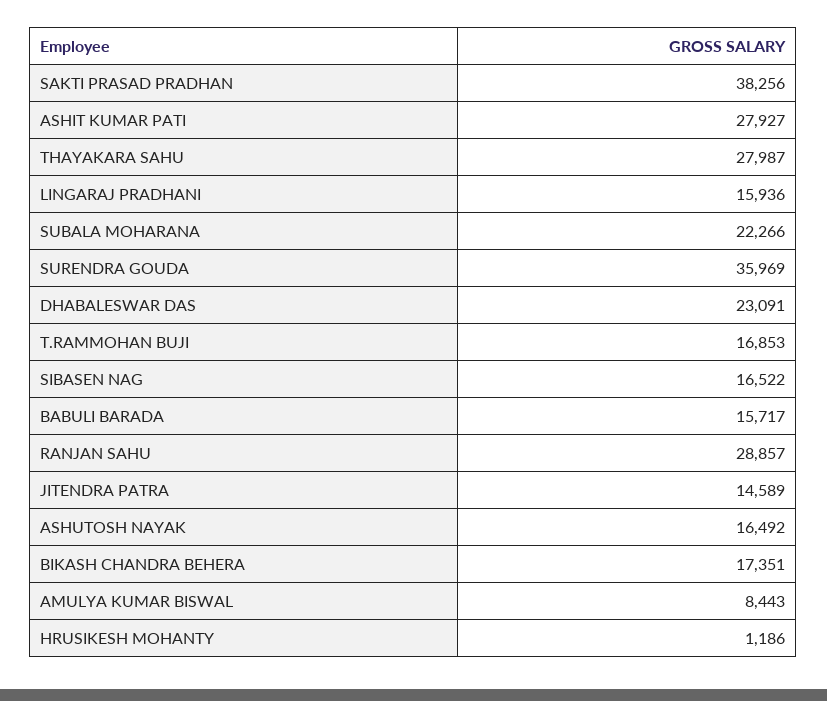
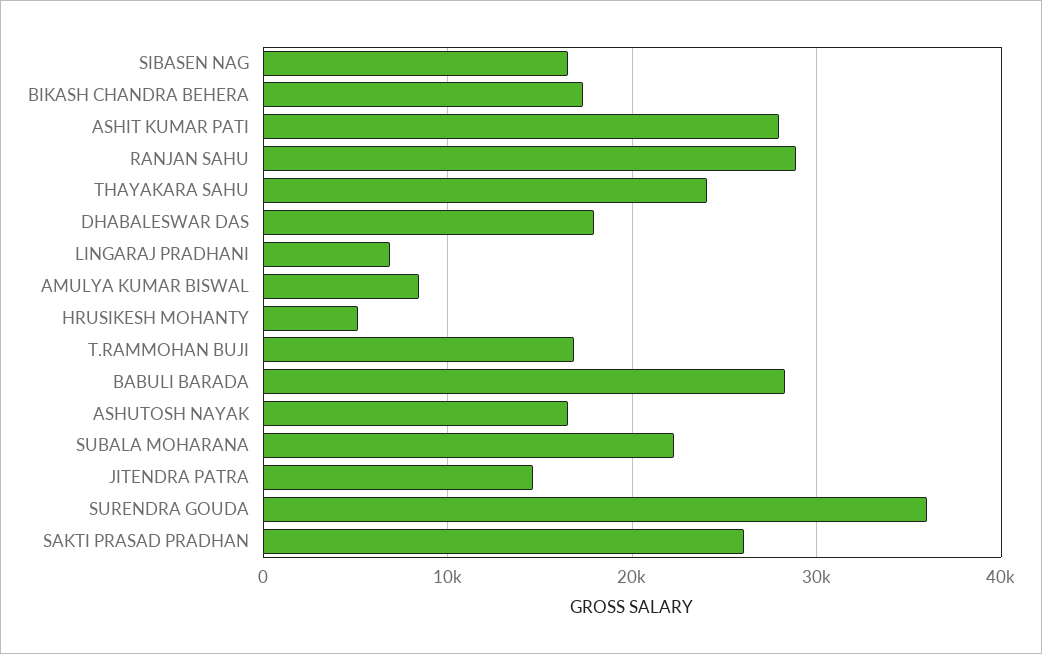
SAKTI PRASAD PRADHAN: 38256 -> 26000
THAYAKARA SAHU: 27987 -> 24000
LINGARAJ PRADHANI: 15936 -> 7000
DHABALESWAR DAS: 23091 -> 18000
BABULI BARADA: 15717 -> 28000
HRUSIKESH MOHANTY: 1186 -> 5000

